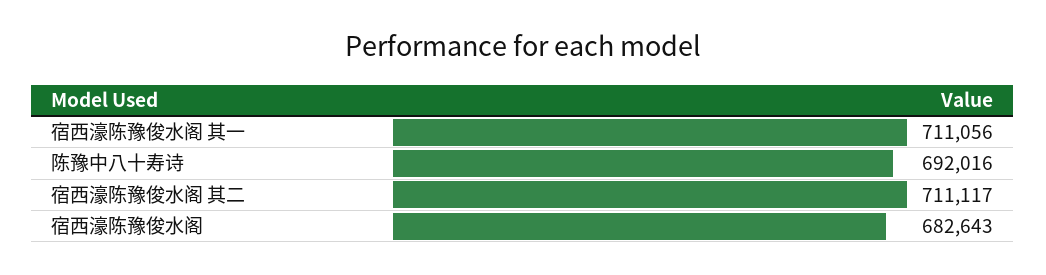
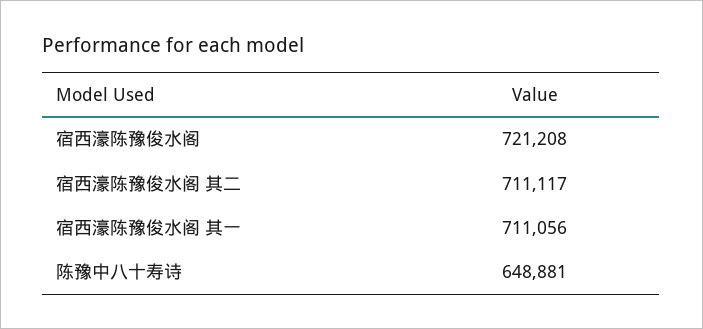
陈豫中八十寿诗: 692016 -> 648881
宿西濠陈豫俊水阁: 682643 -> 721208

